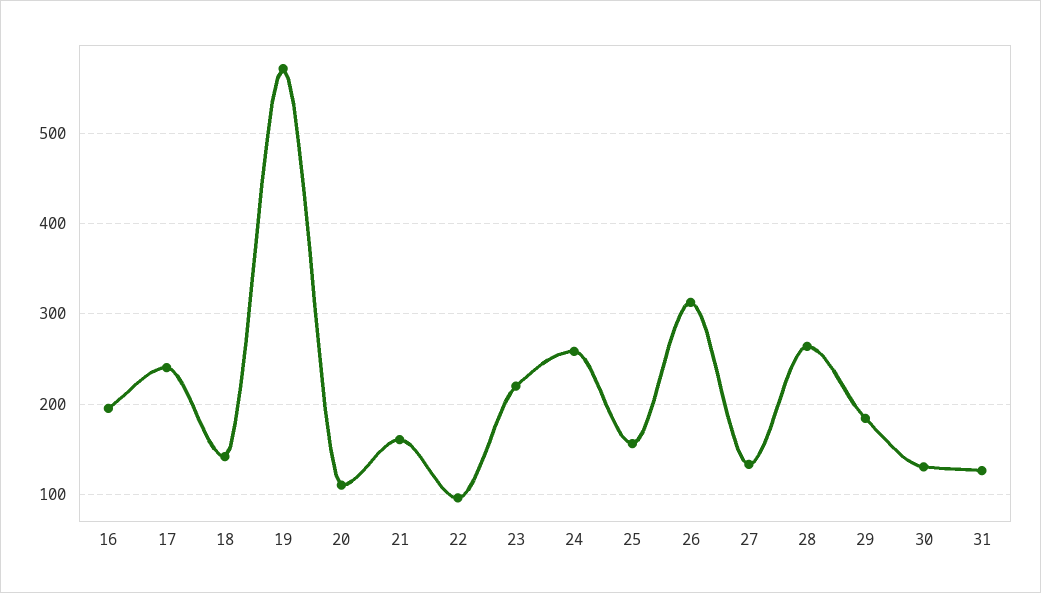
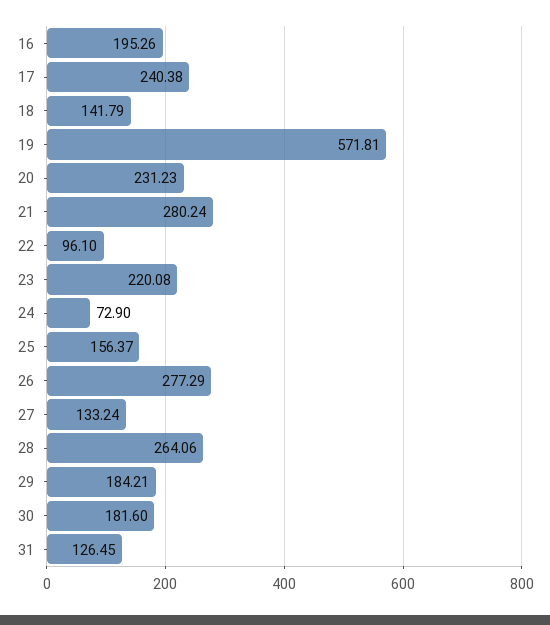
20: 110 -> 231.23
21: 160 -> 280.24
24: 260 -> 72.9
26: 310 -> 277.29
30: 130 -> 181.6

